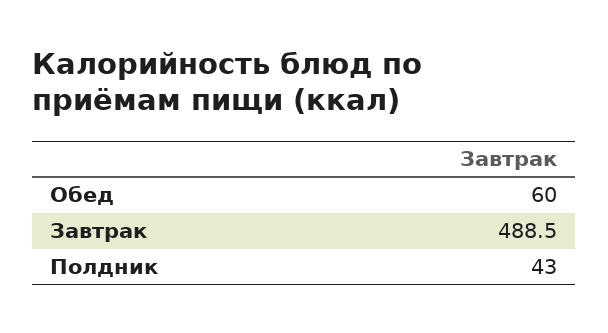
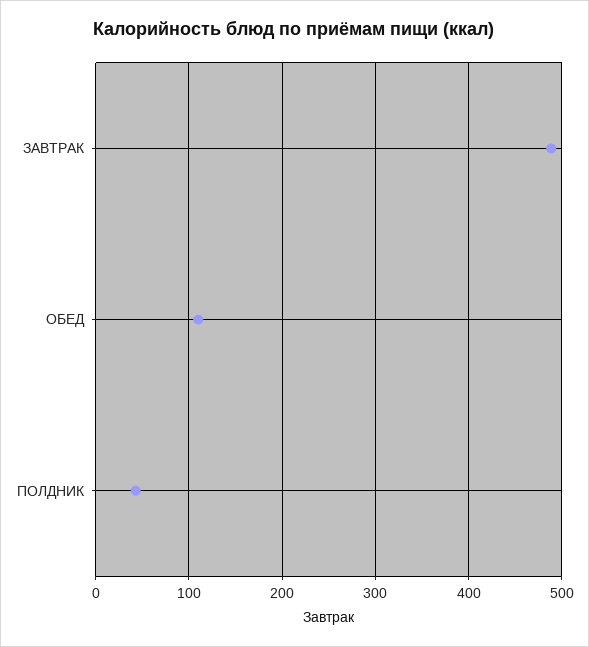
Обед: 60 -> 110

